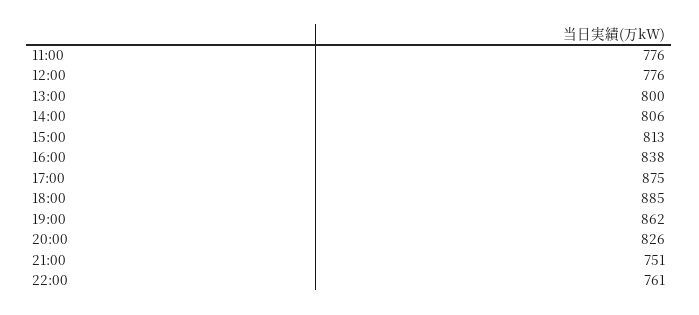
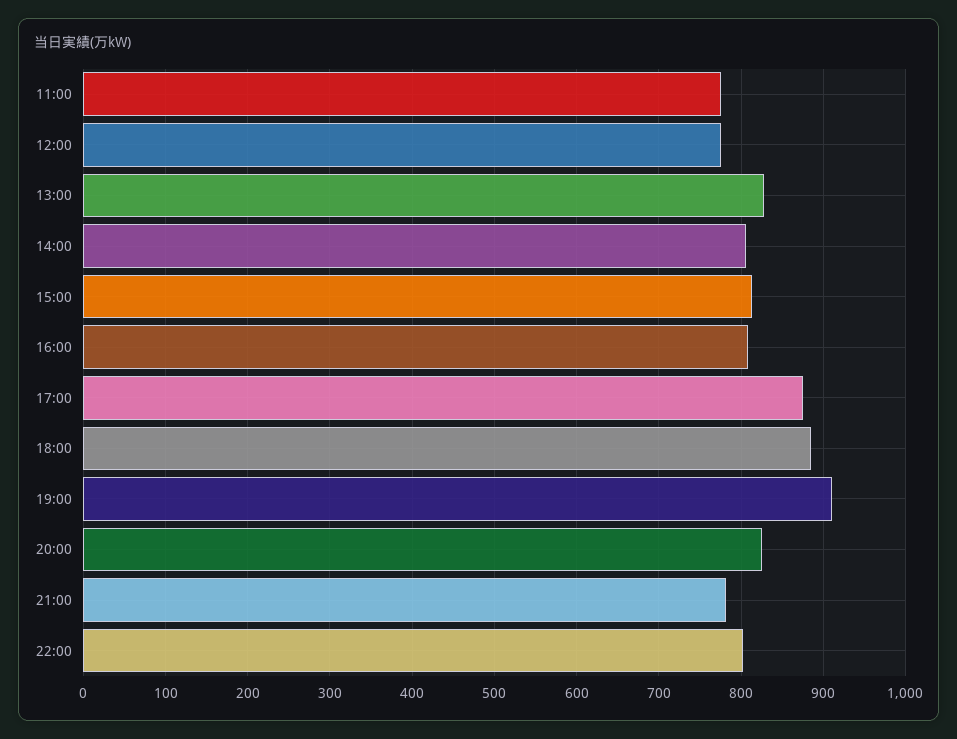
13:00: 800 -> 830
16:00: 838 -> 810
19:00: 862 -> 910
21:00: 751 -> 780
22:00: 761 -> 800

